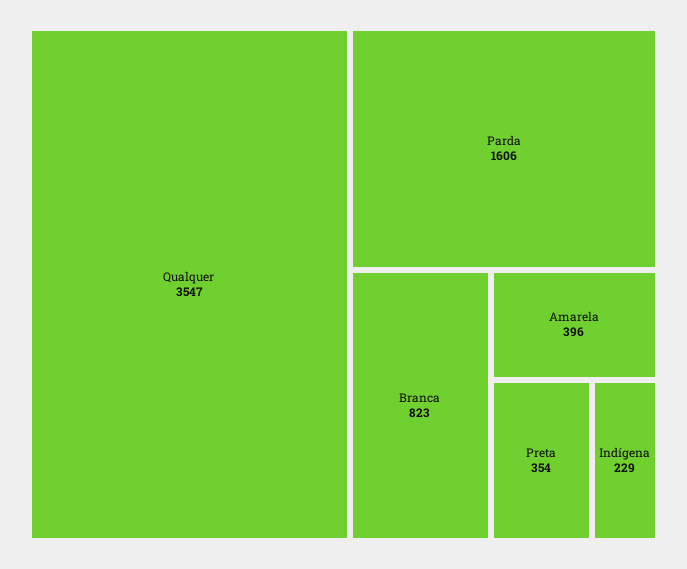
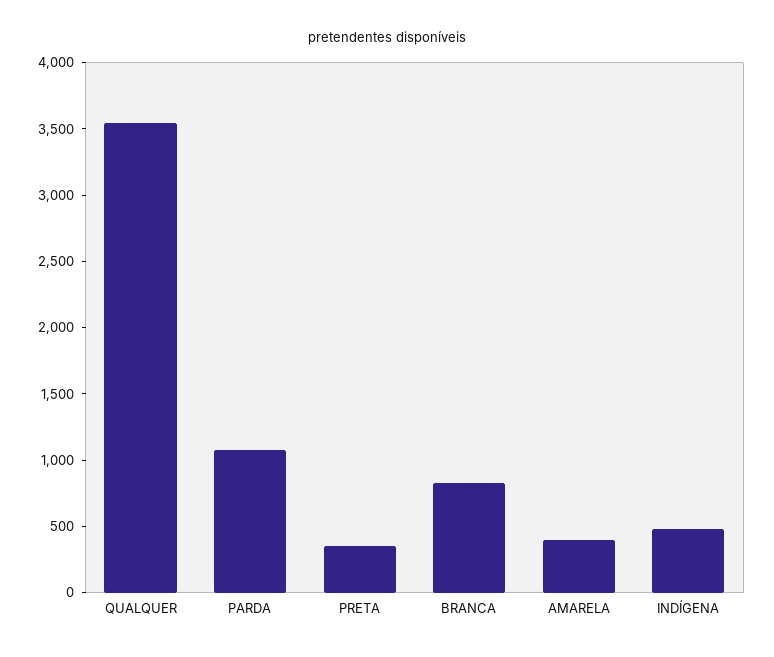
Parda: 1606 -> 1100
Indígena: 229 -> 500

